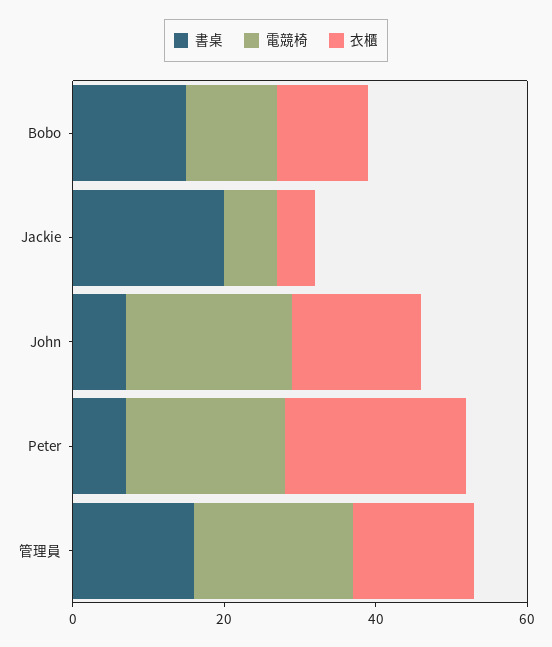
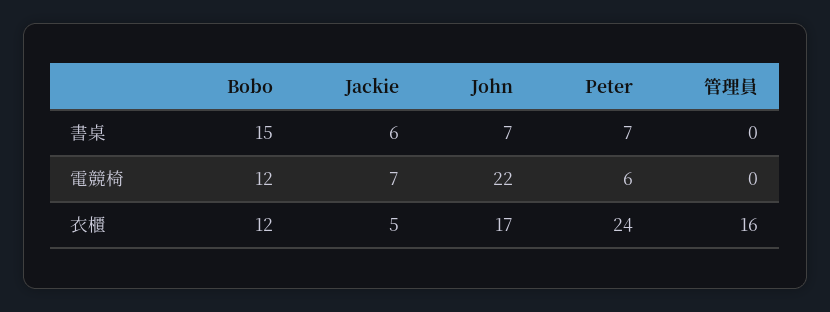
書桌, Jackie: 20 -> 6
電競椅, Peter: 20 -> 6
書桌, 管理員: 15 -> 0
電競椅, 管理員: 20 -> 0

